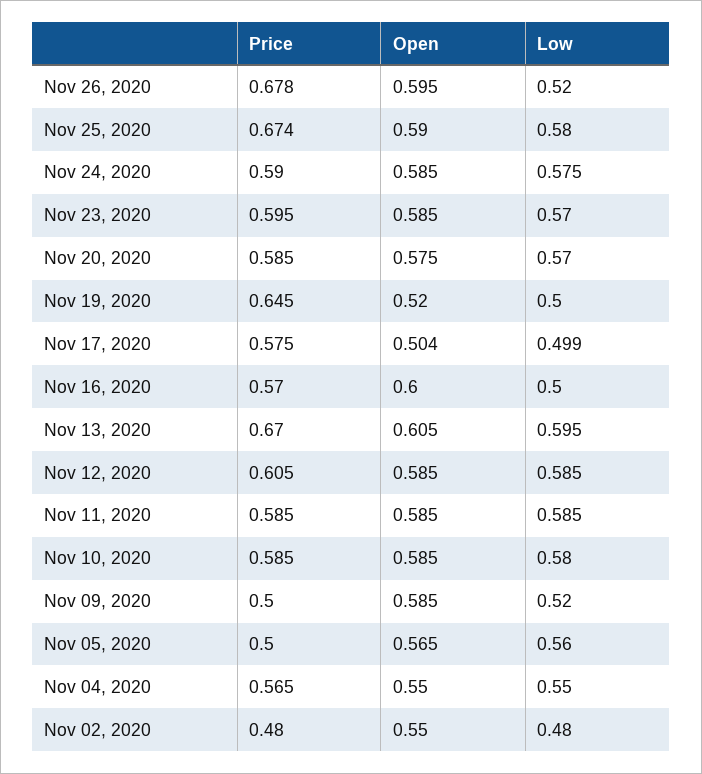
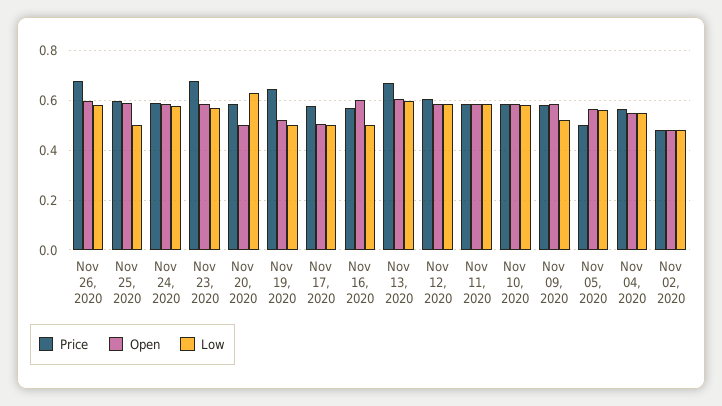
Low, Nov 26, 2020: 0.52 -> 0.575
Price, Nov 25, 2020: 0.674 -> 0.6
Low, Nov 25, 2020: 0.58 -> 0.5
Price, Nov 23, 2020: 0.595 -> 0.675
Open, Nov 20, 2020: 0.575 -> 0.5
Low, Nov 20, 2020: 0.57 -> 0.625
Price, Nov 09, 2020: 0.5 -> 0.575
Open, Nov 02, 2020: 0.55 -> 0.475

